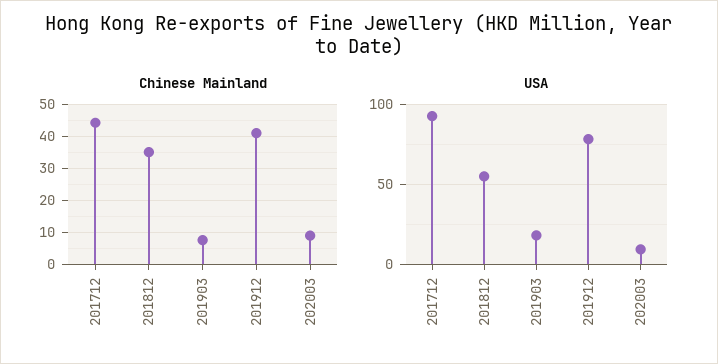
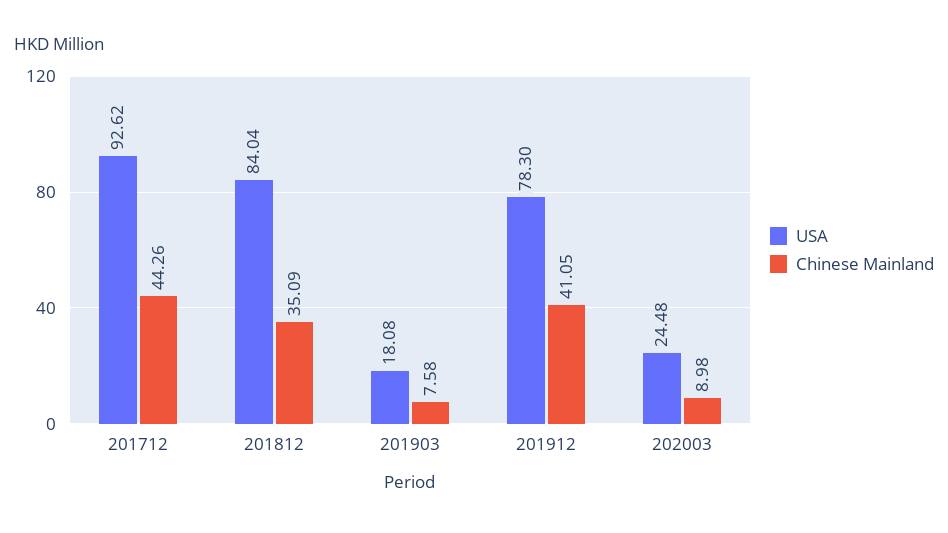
USA, 201812: 55 -> 84.04
USA, 202003: 10 -> 24.48

